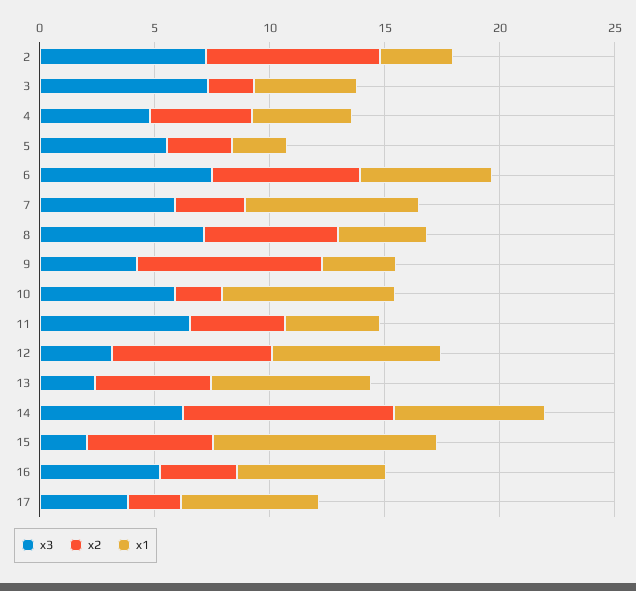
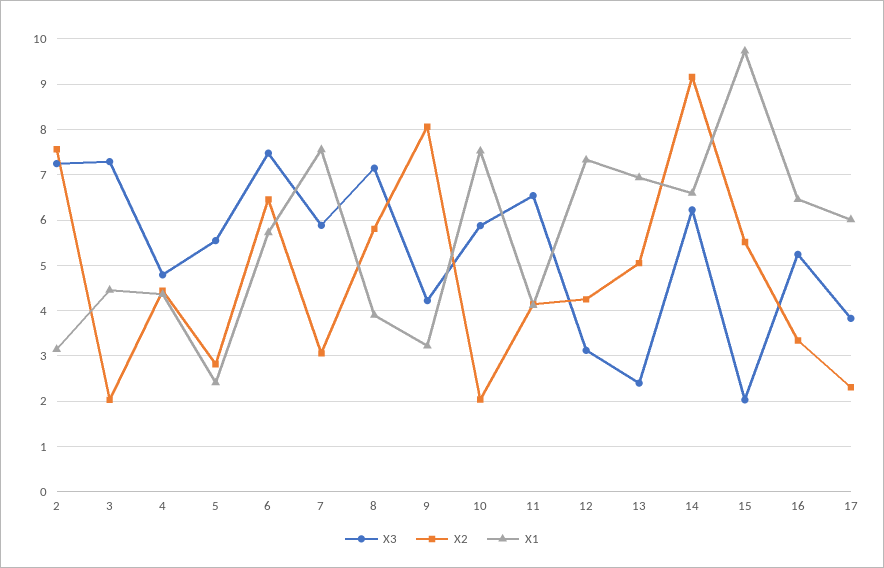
x2, 12: 7 -> 4.2

